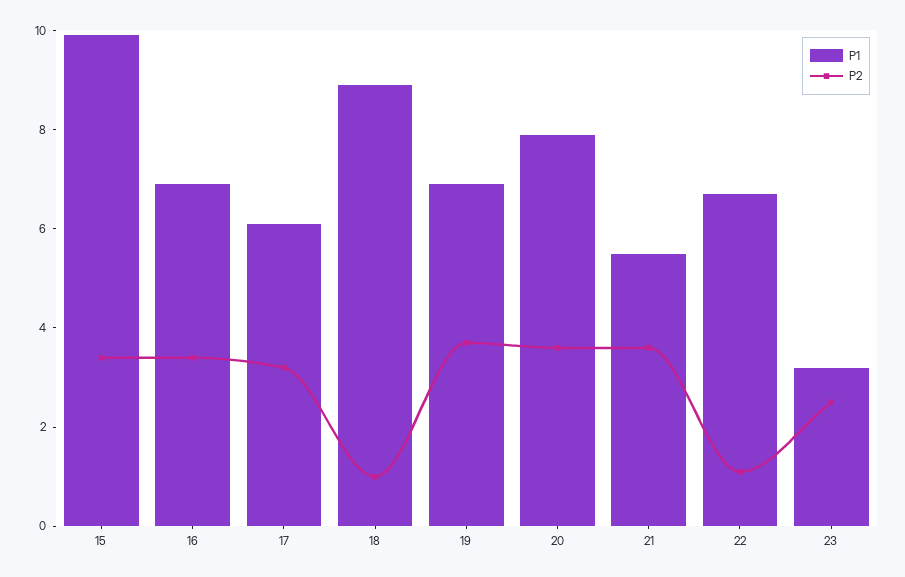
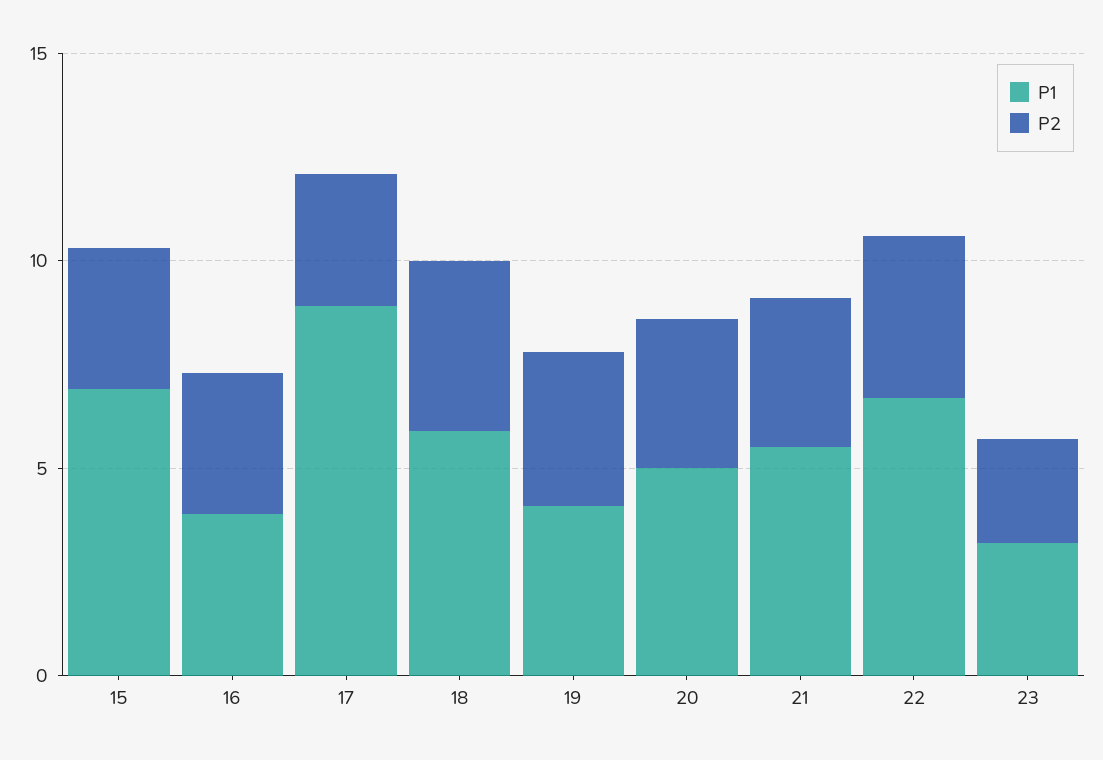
P1, 15: 10 -> 7
P1, 16: 7 -> 4
P1, 17: 6 -> 9
P1, 18: 9 -> 6
P2, 18: 1 -> 4
P1, 19: 7 -> 4
P1, 20: 8 -> 5
P2, 22: 1 -> 4

